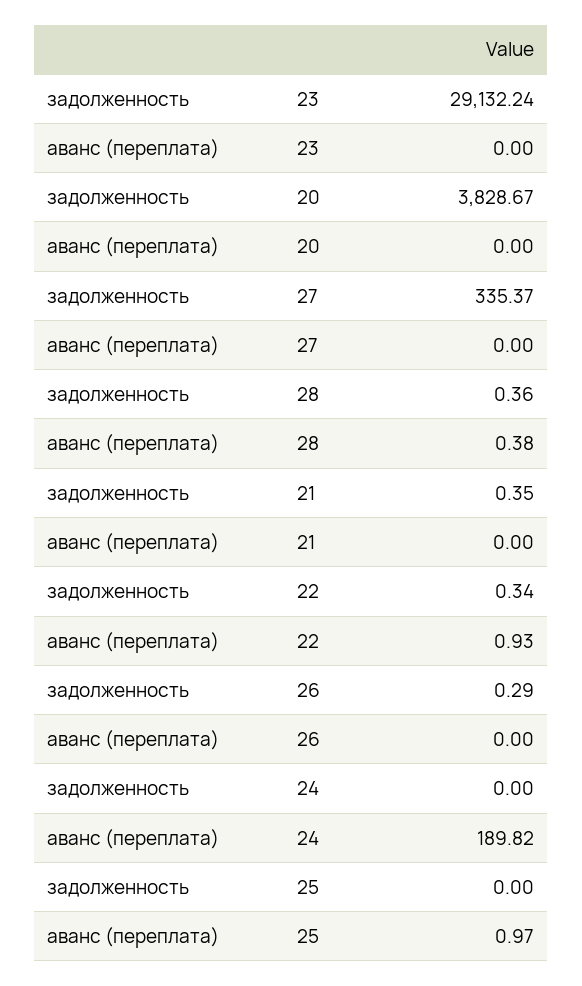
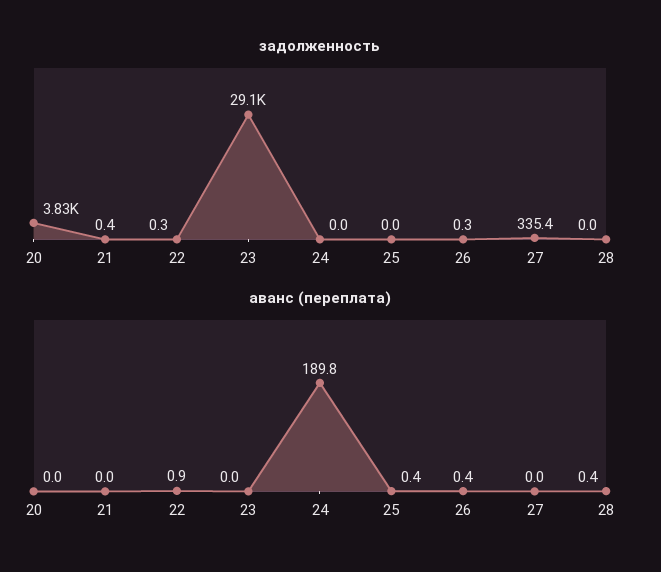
задолженность, 28: 0.36 -> 0
аванс (переплата), 26: 0 -> 0.4
аванс (переплата), 25: 0.97 -> 0.4

